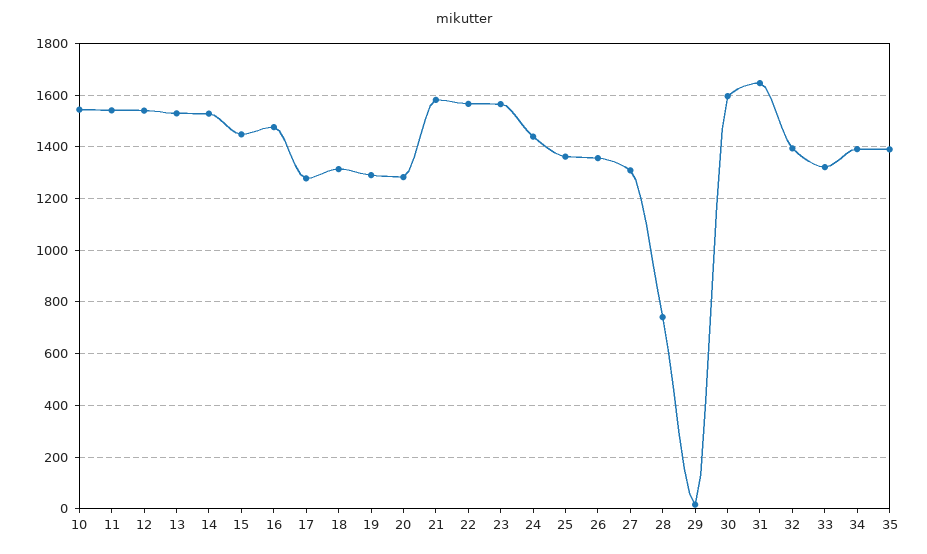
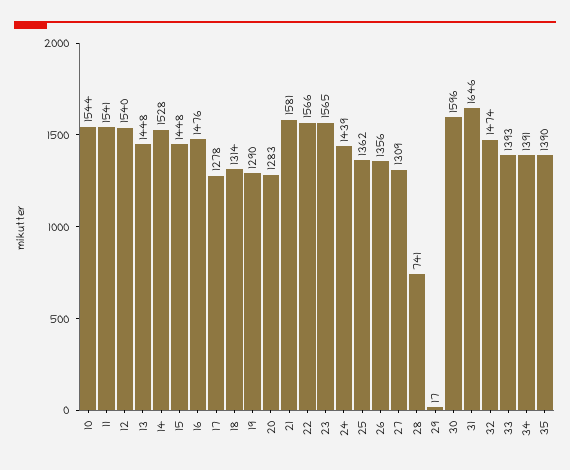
13: 1525 -> 1448
32: 1400 -> 1474
33: 1325 -> 1393

